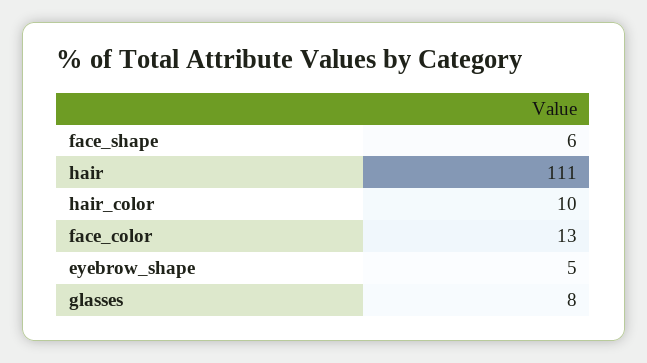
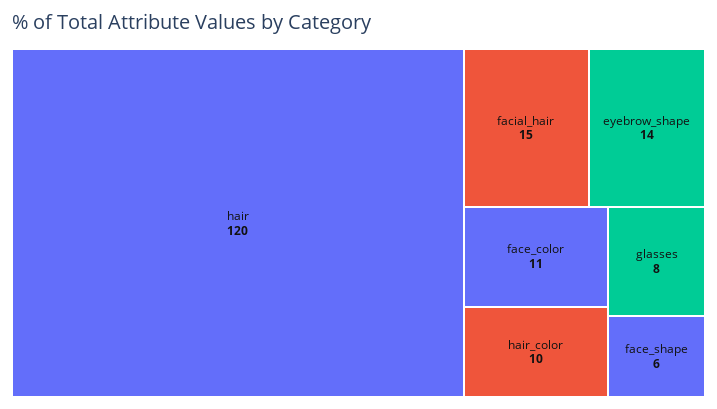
hair: 111 -> 120
face_color: 13 -> 11
eyebrow_shape: 5 -> 14
facial_hair: none -> 15

